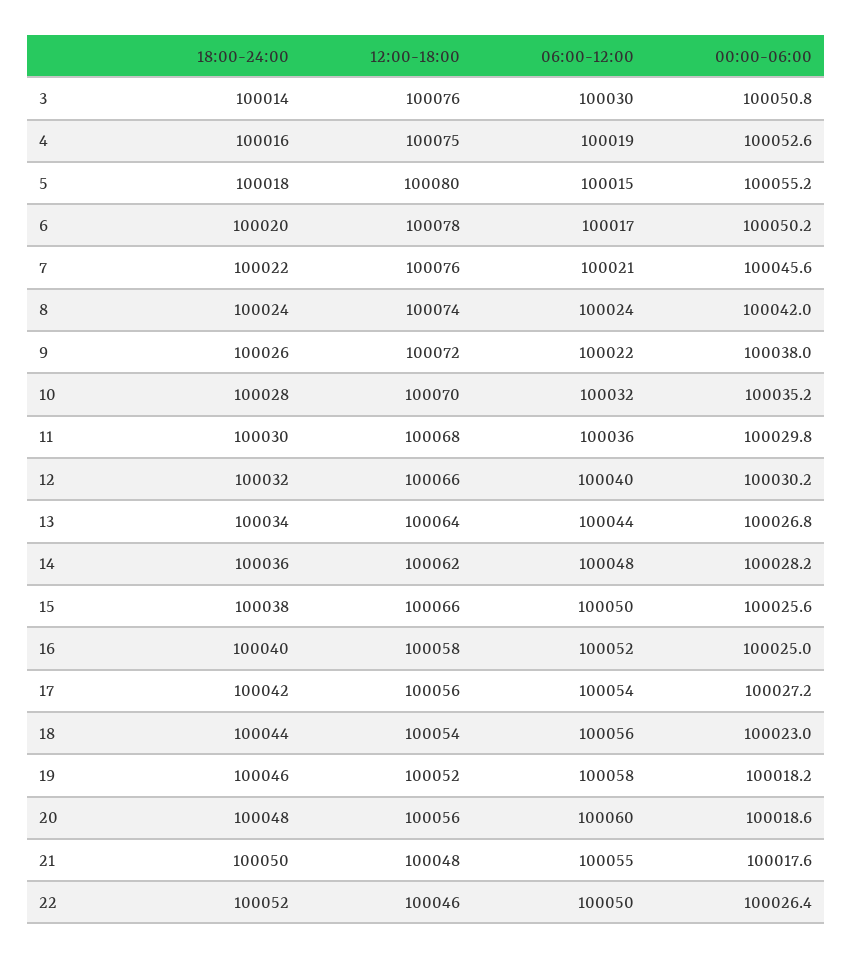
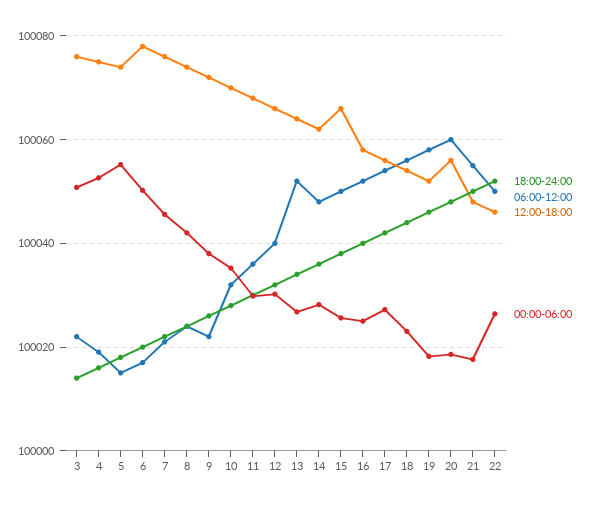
06:00-12:00, 3: 100030 -> 100022
12:00-18:00, 5: 100080 -> 100074
06:00-12:00, 13: 100044 -> 100052

